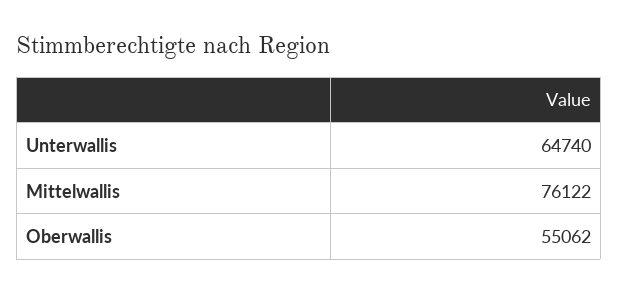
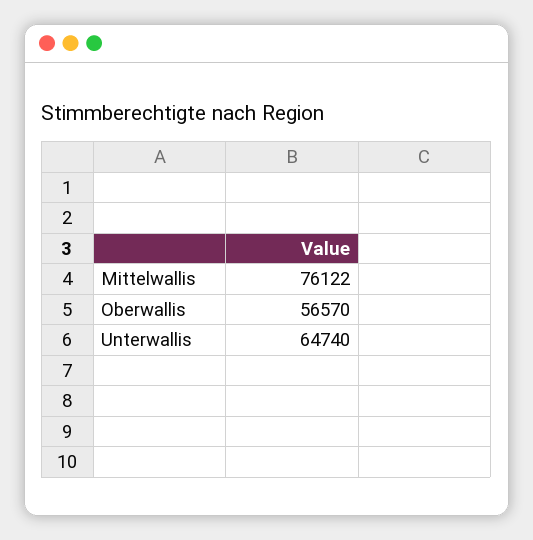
Oberwallis: 55062 -> 56570

